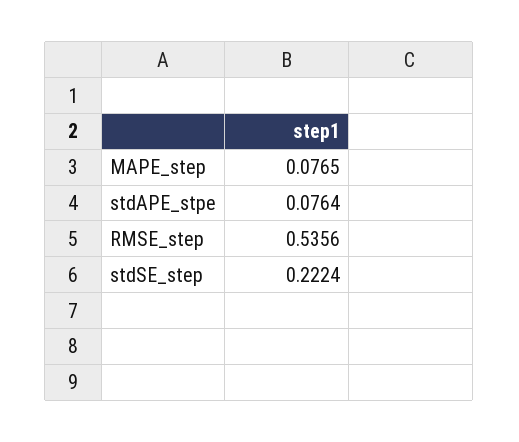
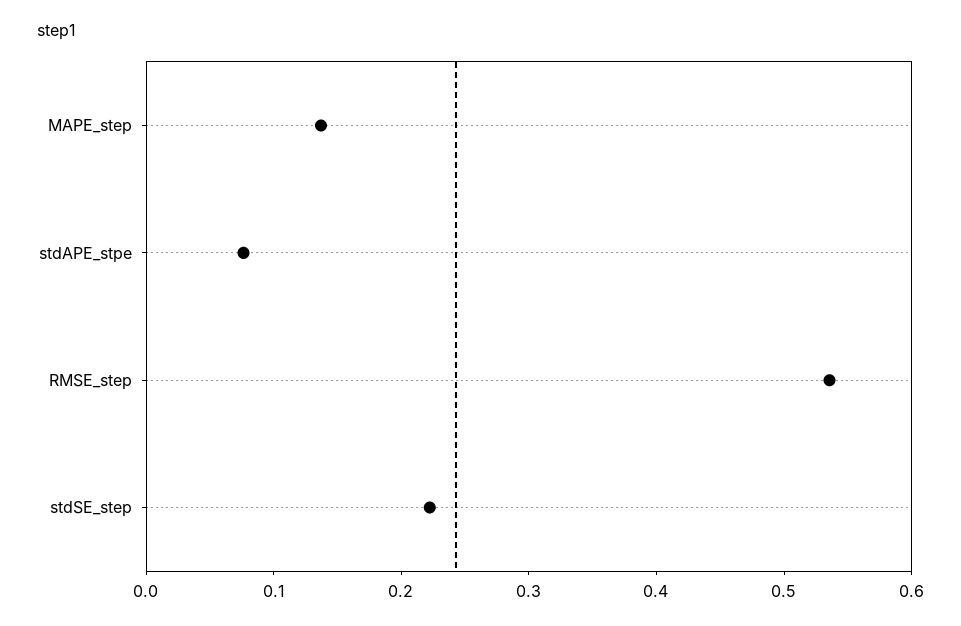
MAPE_step: 0.0765 -> 0.14

